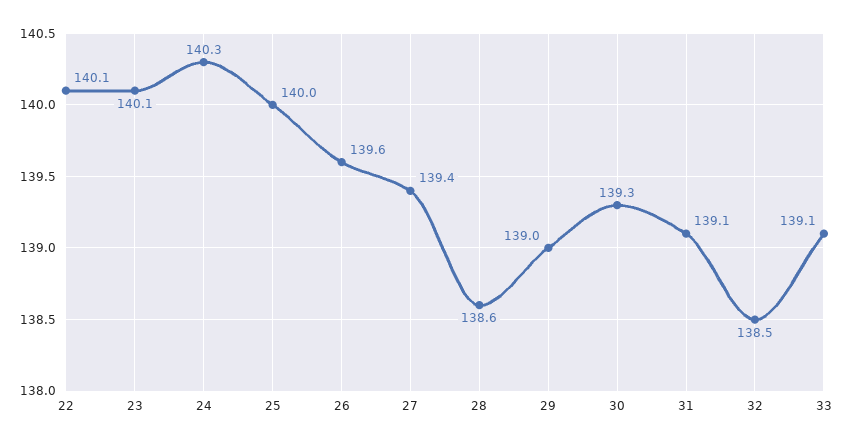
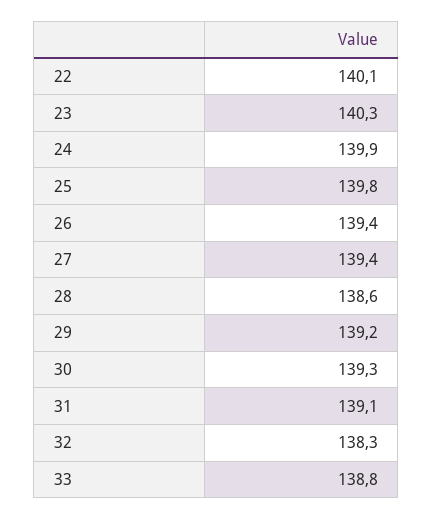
23: 140.1 -> 140.3
24: 140.3 -> 139.9
25: 140 -> 139.8
26: 139.6 -> 139.4
29: 139 -> 139.2
32: 138.5 -> 138.3
33: 139.1 -> 138.8

